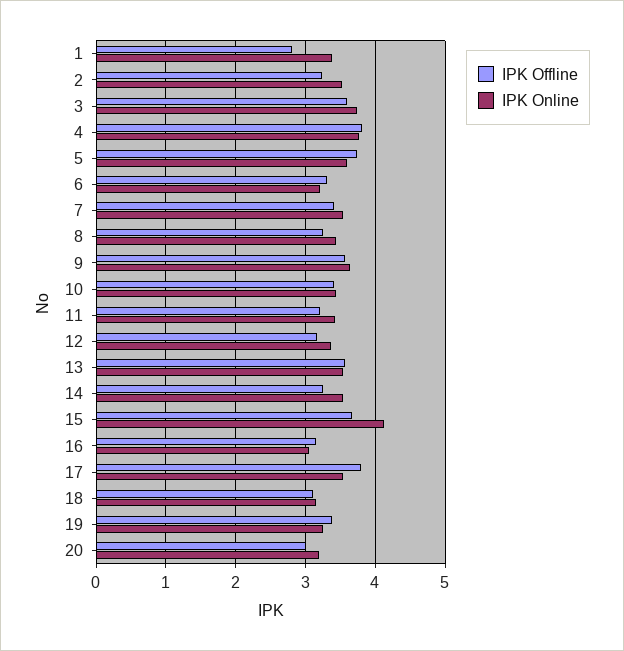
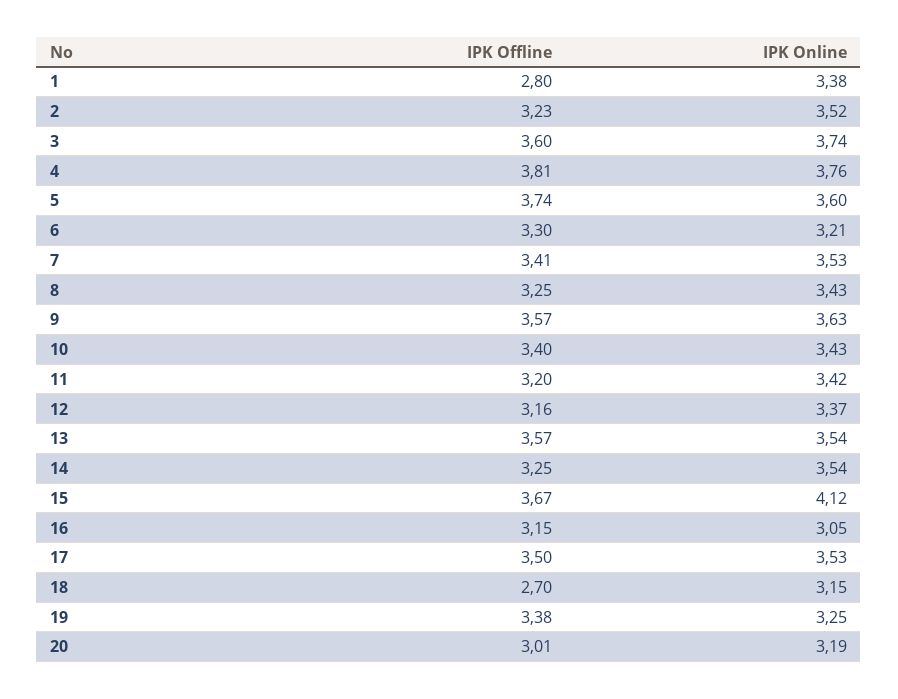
IPK Offline, 17: 3.8 -> 3.5
IPK Offline, 18: 3.1 -> 2.7

